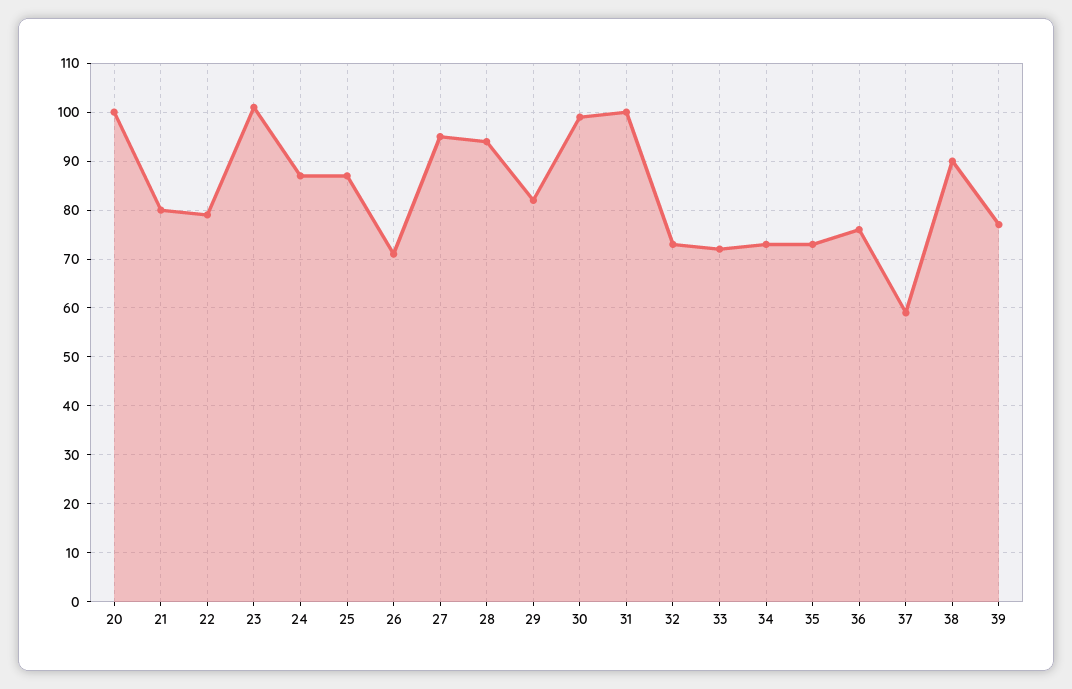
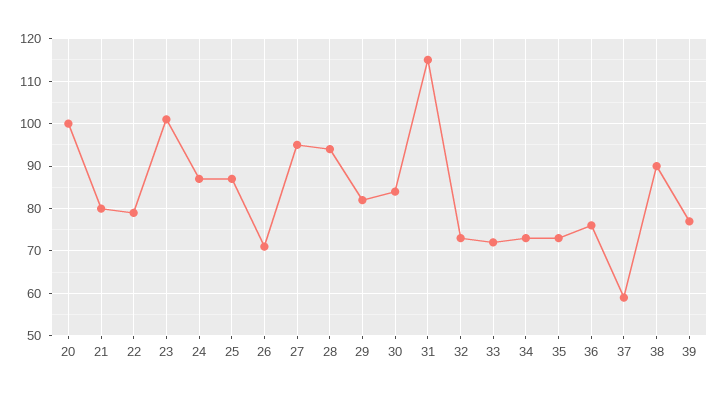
30: 100 -> 85
31: 100 -> 115

